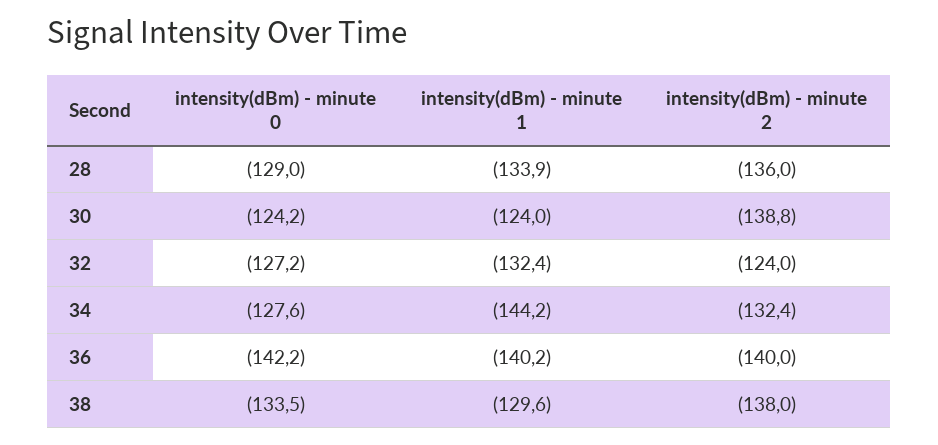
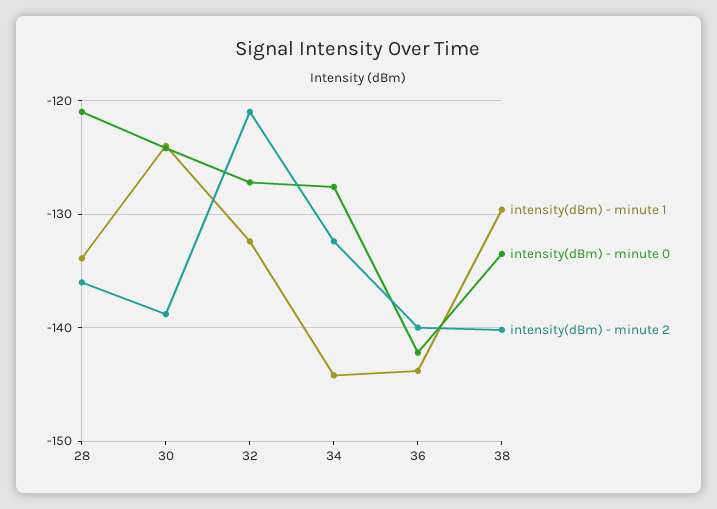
intensity(dBm) - minute 0, 28: -129 -> -121
intensity(dBm) - minute 2, 32: -124 -> -121
intensity(dBm) - minute 1, 36: -140.2 -> -144
intensity(dBm) - minute 2, 38: -138 -> -140

